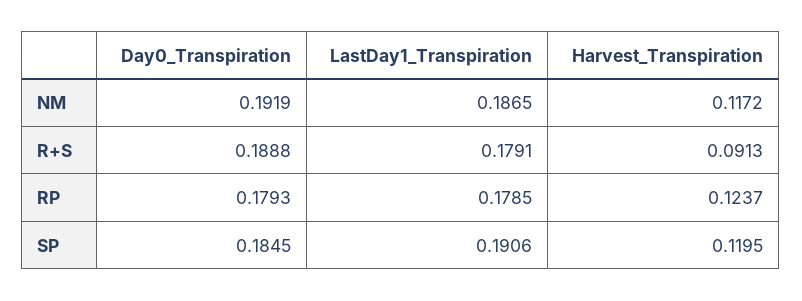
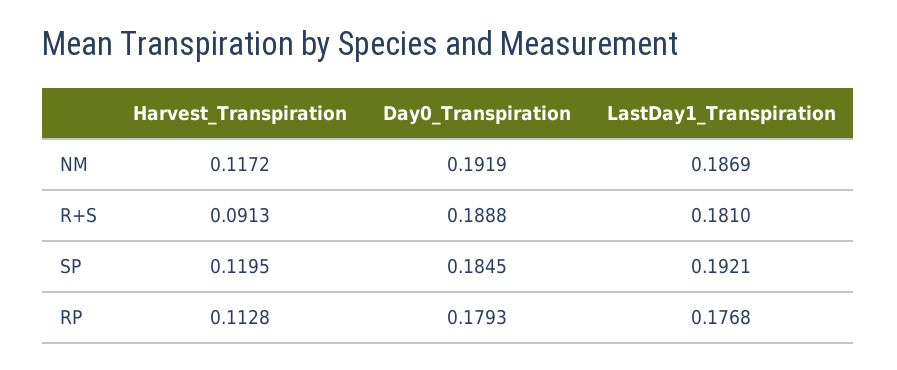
LastDay1_Transpiration, NM: 0.1865 -> 0.1869
LastDay1_Transpiration, R+S: 0.1791 -> 0.181
LastDay1_Transpiration, RP: 0.1785 -> 0.1768
Harvest_Transpiration, RP: 0.1237 -> 0.1128
LastDay1_Transpiration, SP: 0.1906 -> 0.1921

